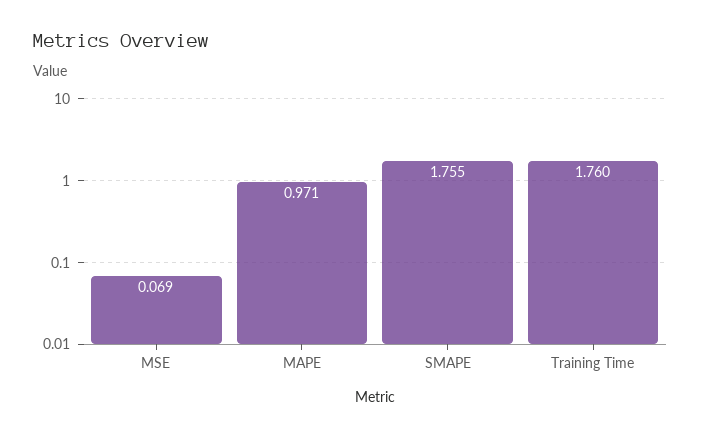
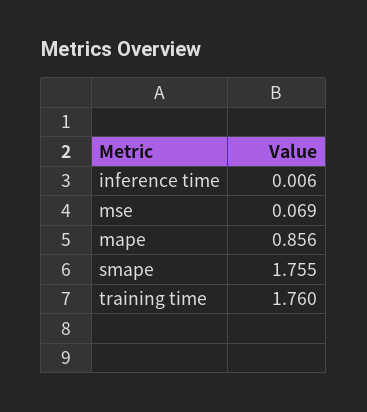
MAPE: 0.971 -> 0.856
inference time: none -> 0.006

